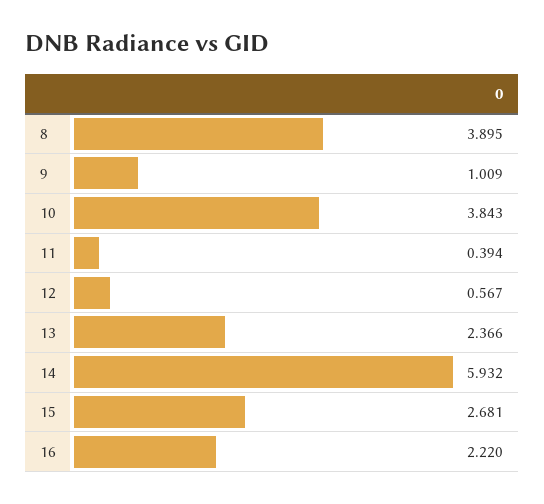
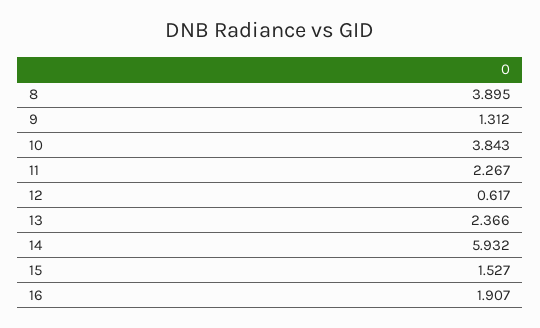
9: 1.009 -> 1.312
11: 0.394 -> 2.267
12: 0.567 -> 0.617
15: 2.681 -> 1.527
16: 2.22 -> 1.907

